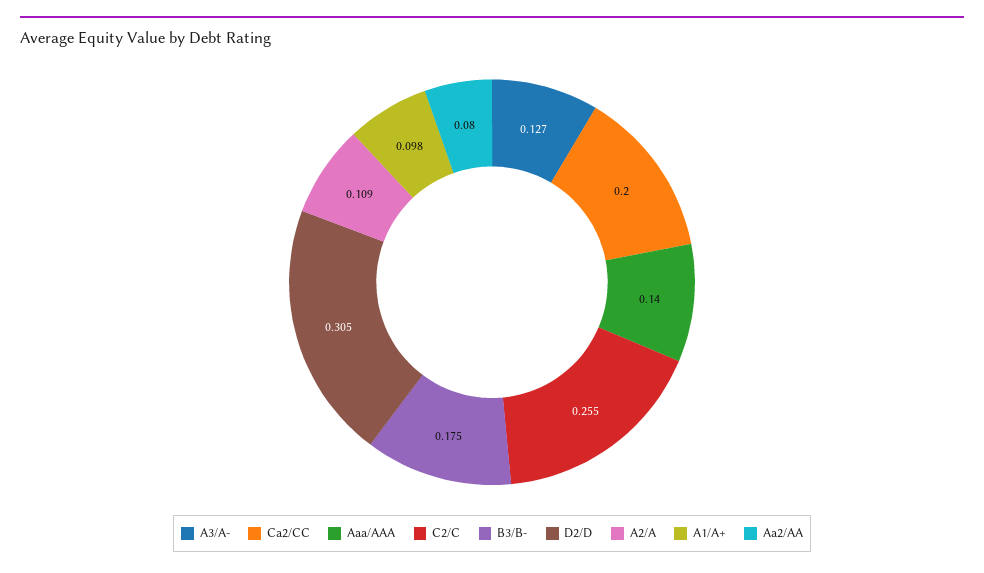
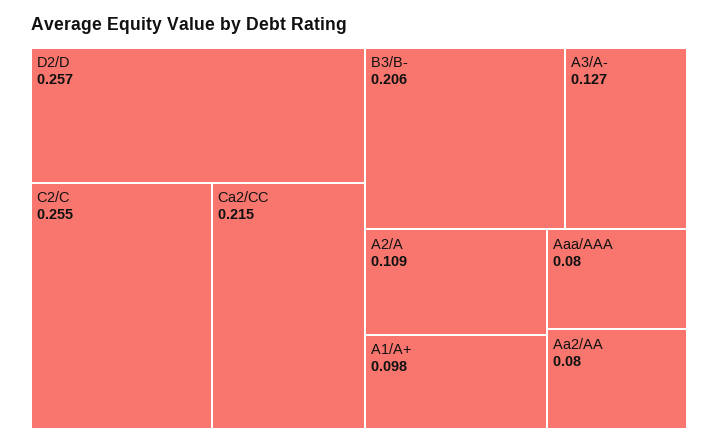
Ca2/CC: 0.2 -> 0.215
Aaa/AAA: 0.14 -> 0.08
B3/B-: 0.175 -> 0.206
D2/D: 0.305 -> 0.257

